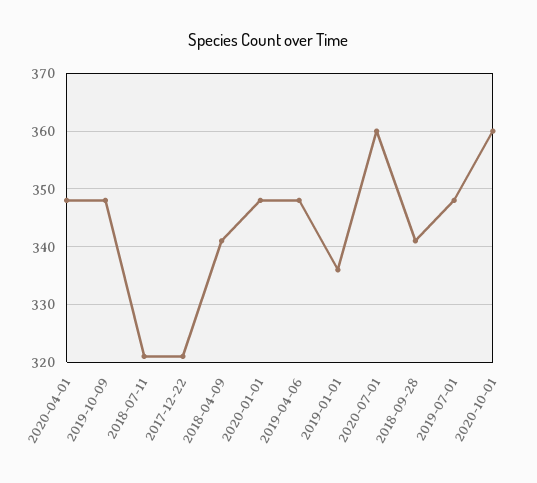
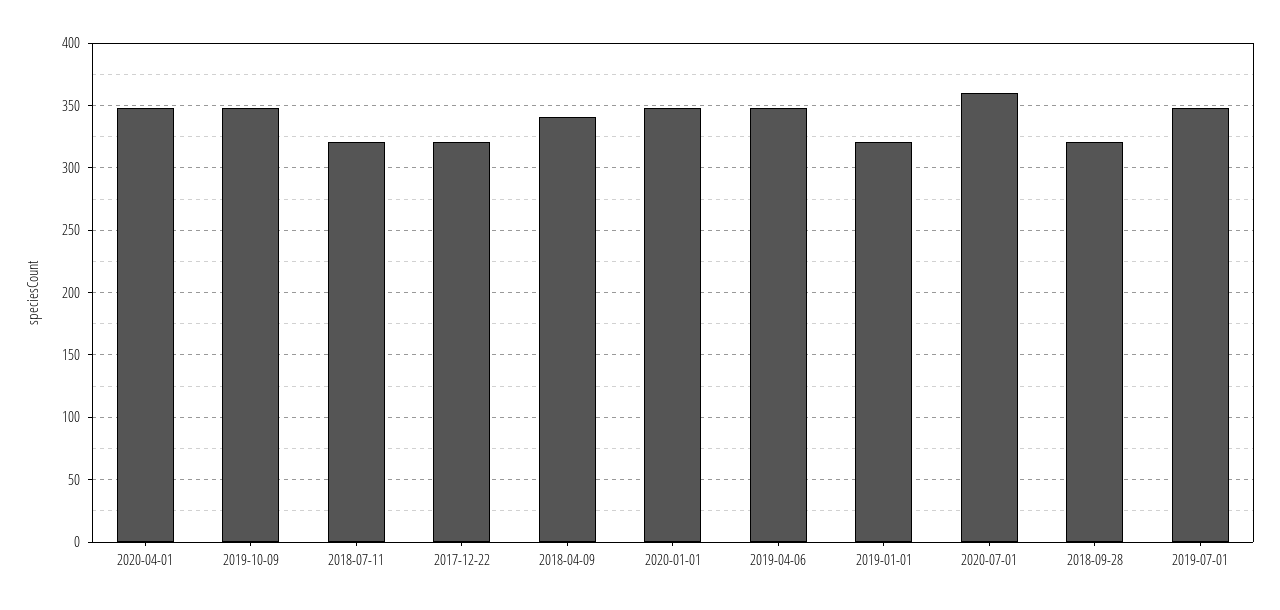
2019-01-01: 335 -> 320
2018-09-28: 340 -> 320
2020-10-01: 360 -> none

